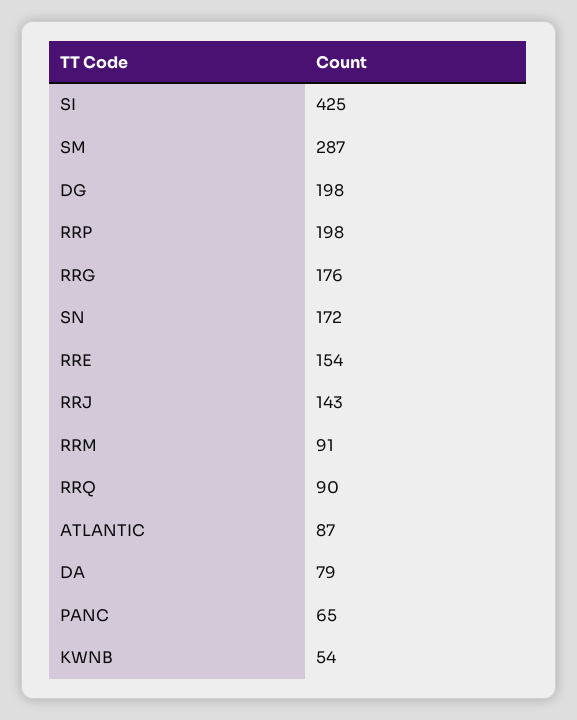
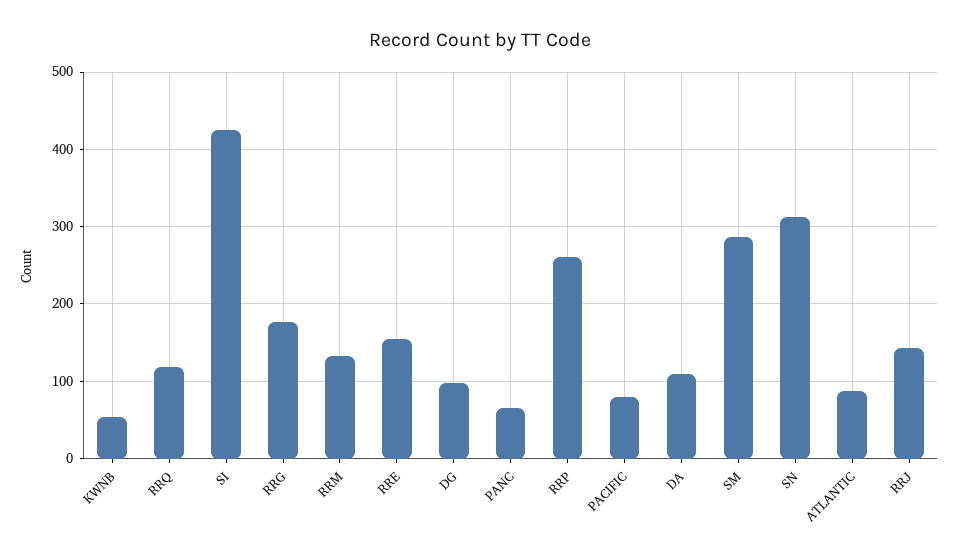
DG: 198 -> 100
RRP: 198 -> 260
SN: 172 -> 310
RRM: 91 -> 130
RRQ: 90 -> 120
DA: 79 -> 110
PACIFIC: none -> 80

